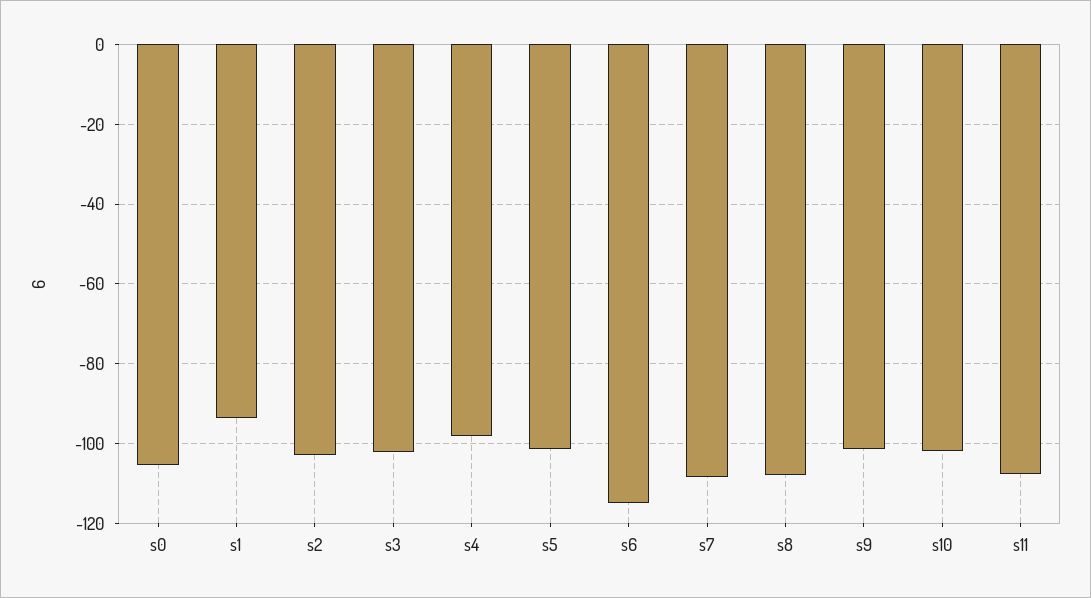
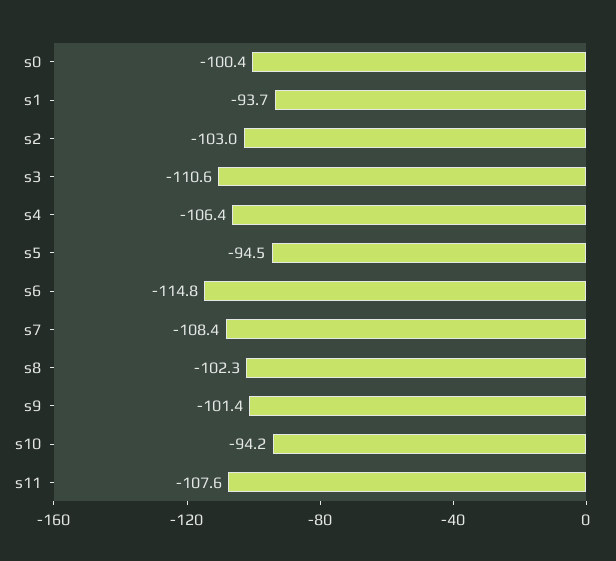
s0: -106 -> -100.4
s3: -102 -> -110.6
s4: -98 -> -106.4
s5: -102 -> -94.5
s8: -108 -> -102.3
s10: -102 -> -94.2

